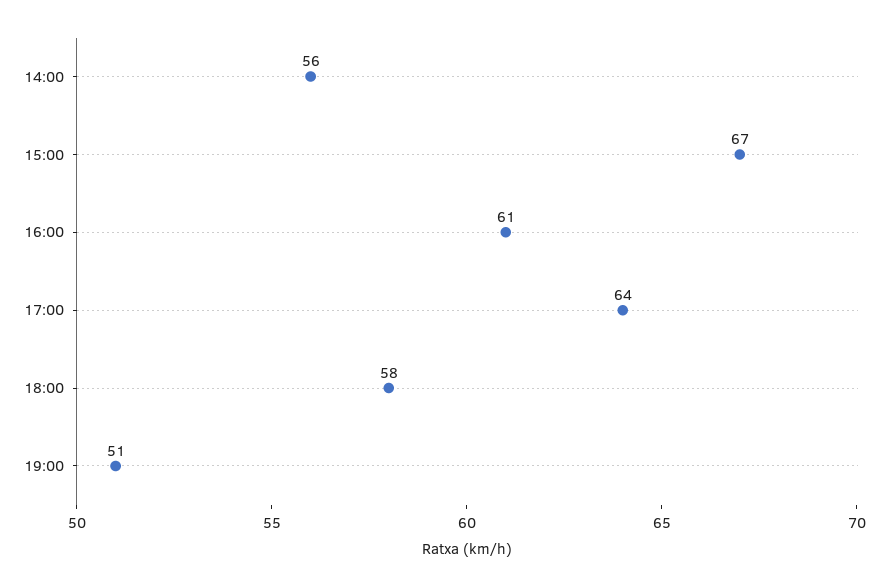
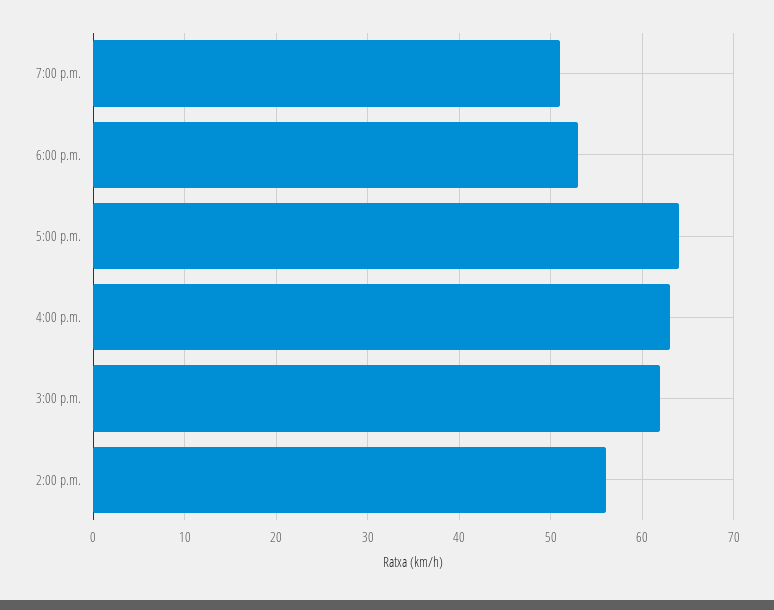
15:00: 67 -> 62
16:00: 61 -> 63
18:00: 58 -> 53

